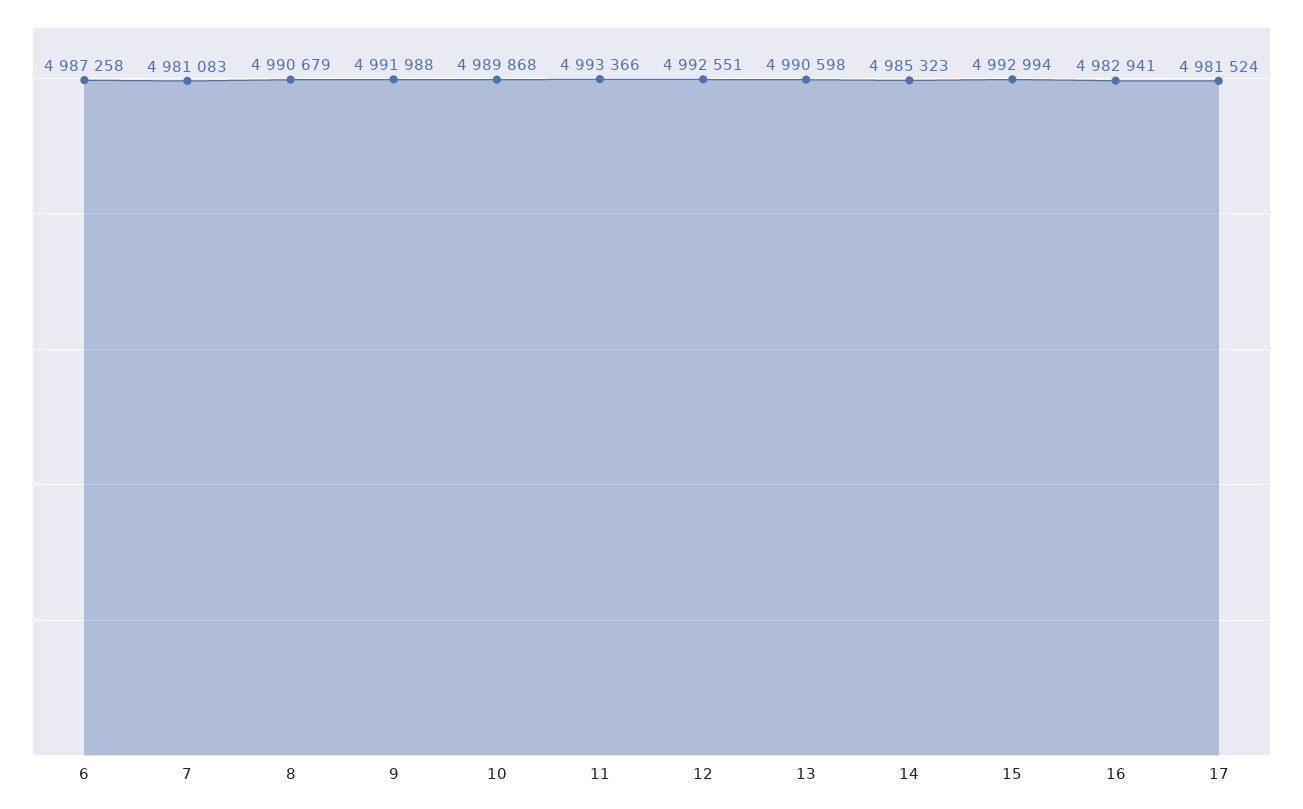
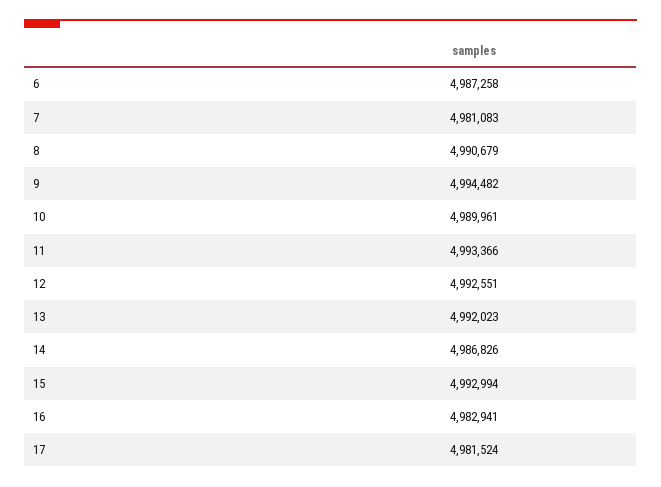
9: 4991988 -> 4994482
10: 4989868 -> 4989961
13: 4990598 -> 4992023
14: 4985323 -> 4986826

